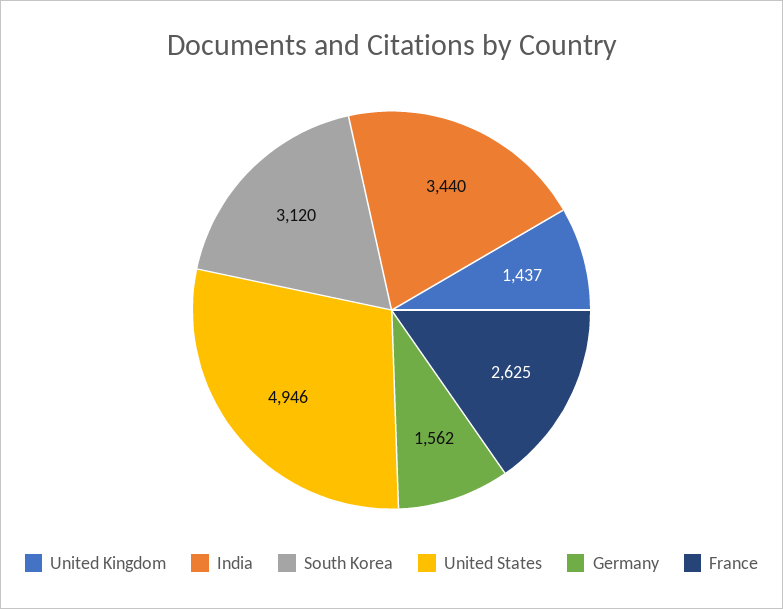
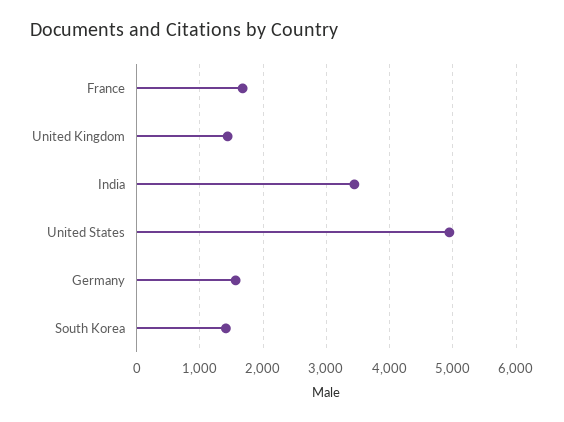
South Korea: 3120 -> 1400
France: 2625 -> 1700

